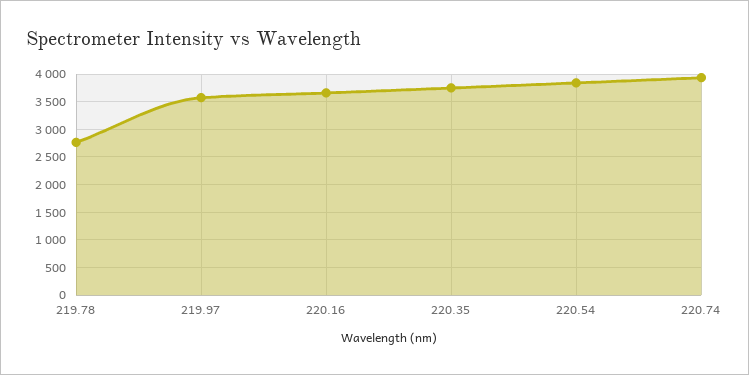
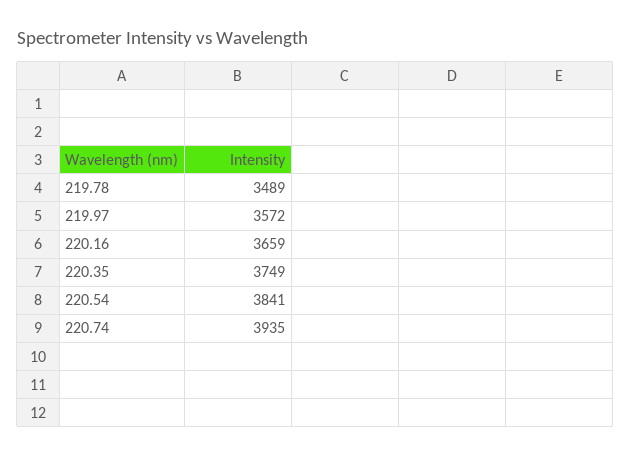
219.78: 2750 -> 3489

